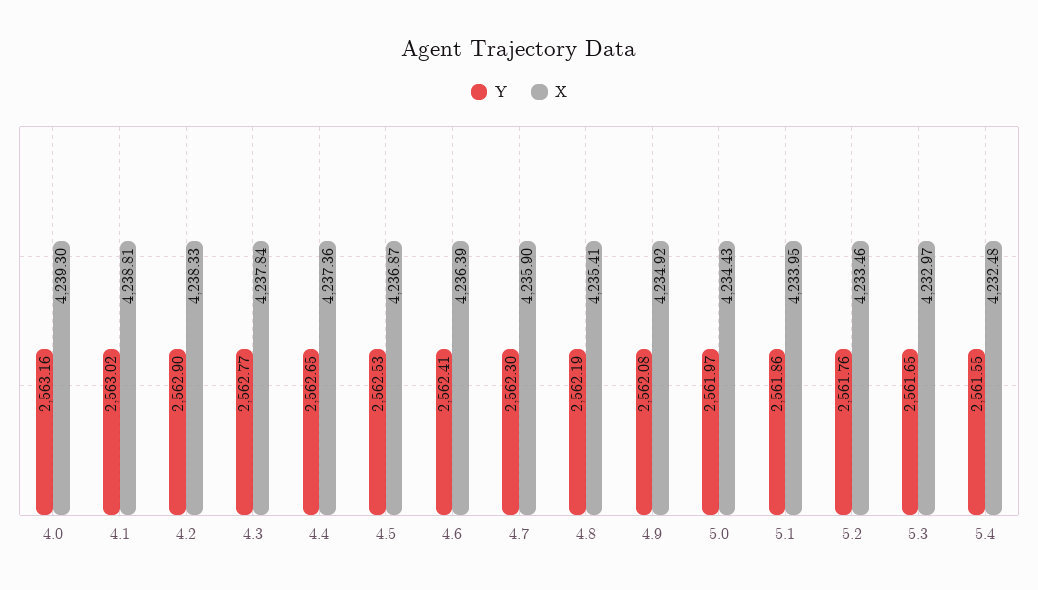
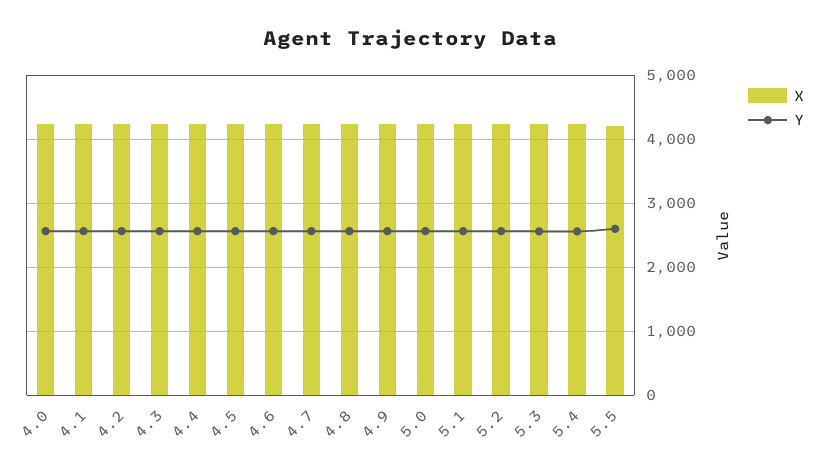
X, 5.5: none -> 4200
Y, 5.5: none -> 2600

